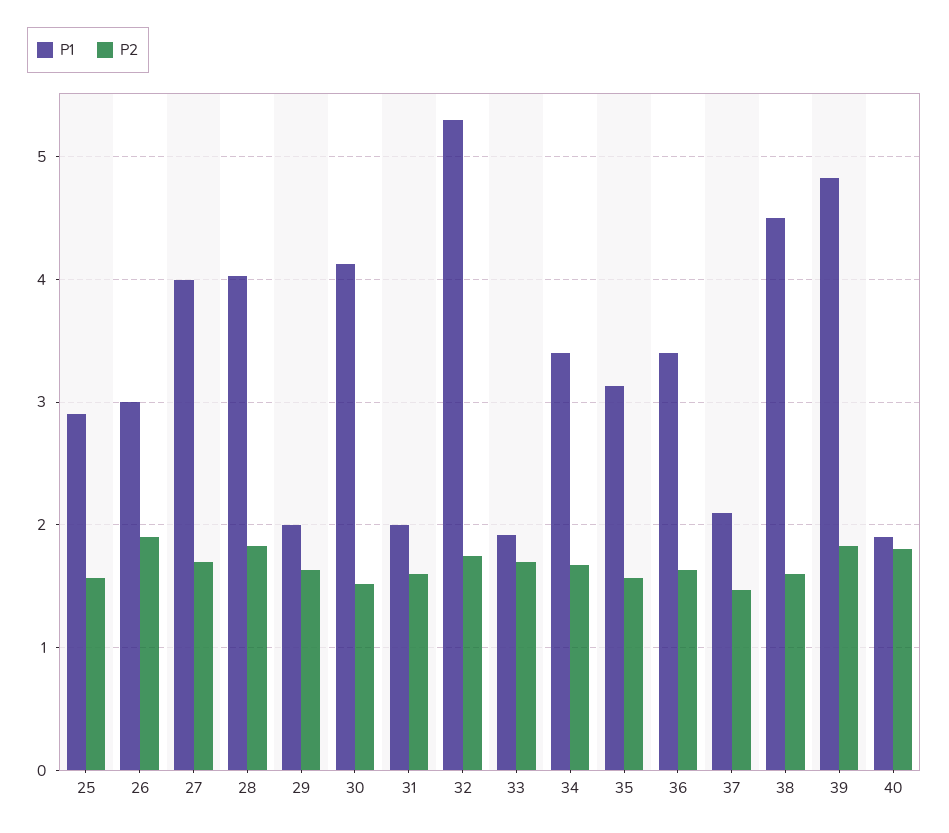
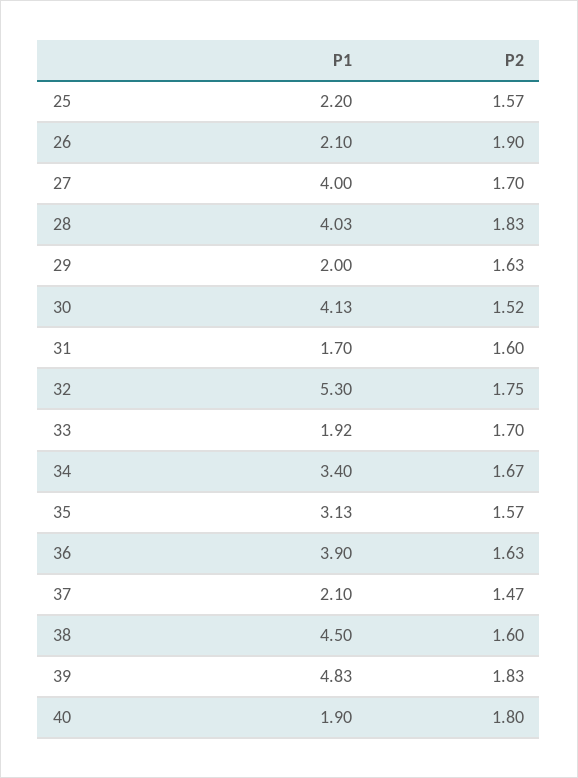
P1, 25: 2.9 -> 2.2
P1, 26: 3 -> 2.1
P1, 31: 2 -> 1.7
P1, 36: 3.4 -> 3.9

